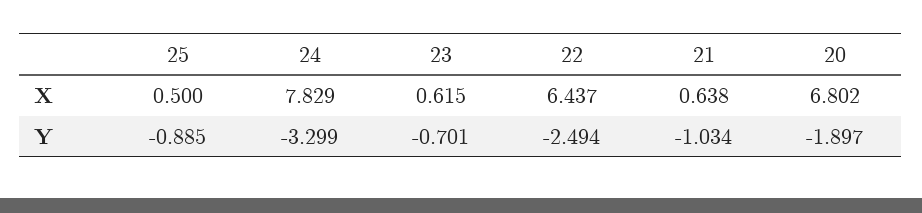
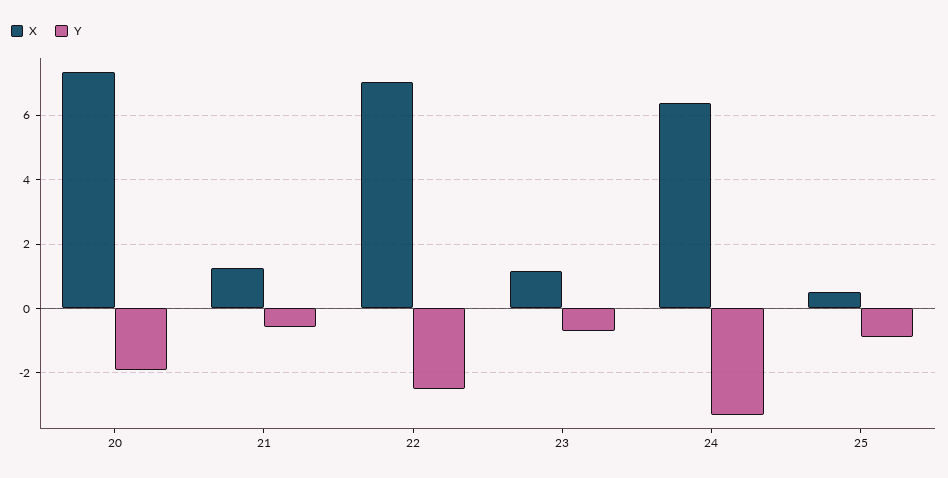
X, 24: 7.829 -> 6.4
X, 23: 0.615 -> 1.2
X, 22: 6.437 -> 7
X, 21: 0.638 -> 1.2
X, 20: 6.802 -> 7.4
Y, 21: -1.034 -> -0.6

